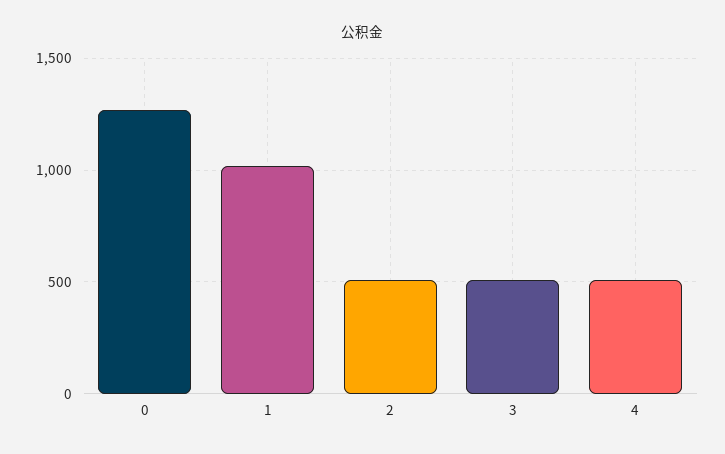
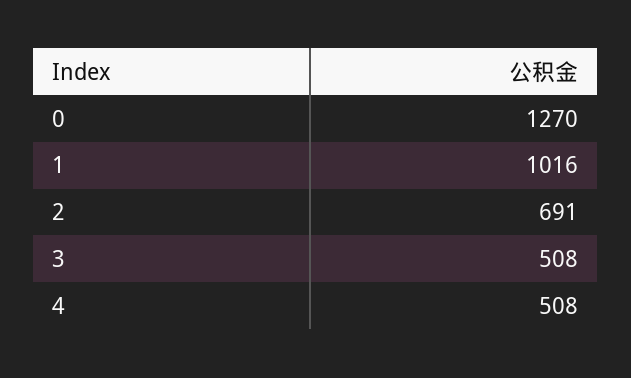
2: 500 -> 691

